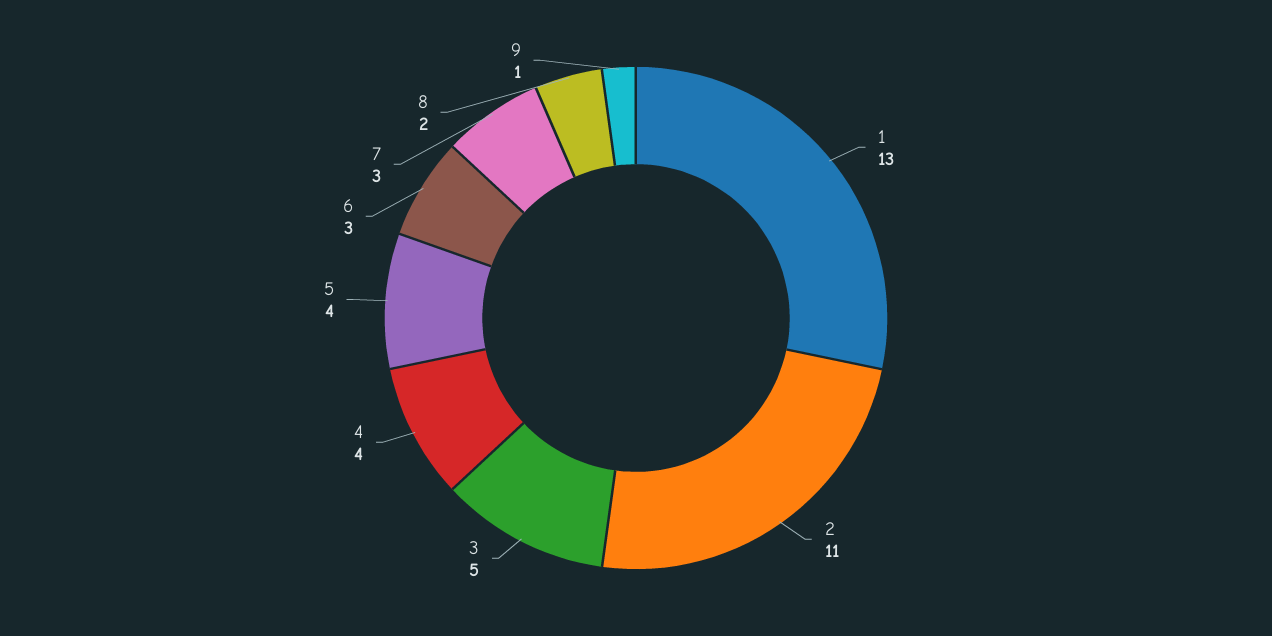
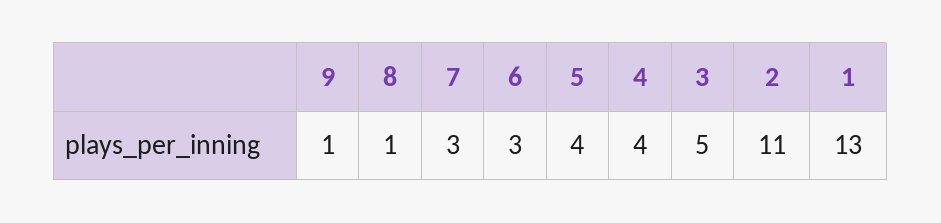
8: 2 -> 1

